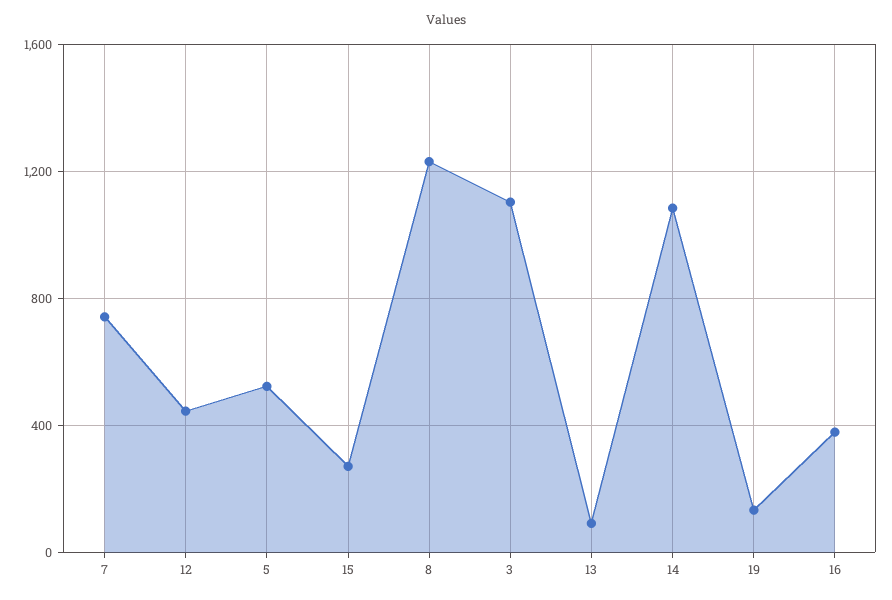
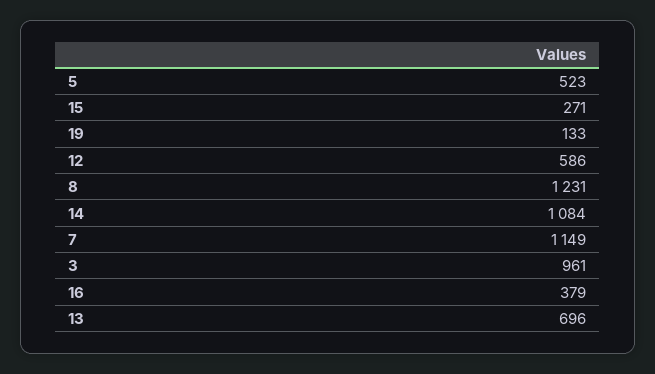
7: 750 -> 1149
12: 450 -> 586
3: 1100 -> 961
13: 100 -> 696

